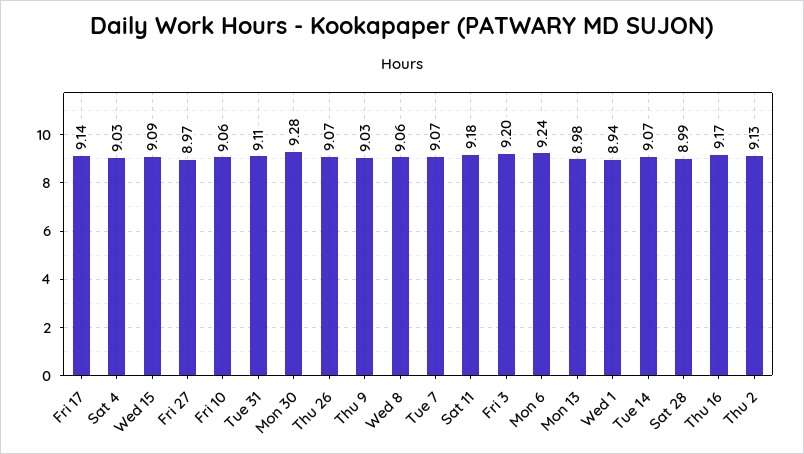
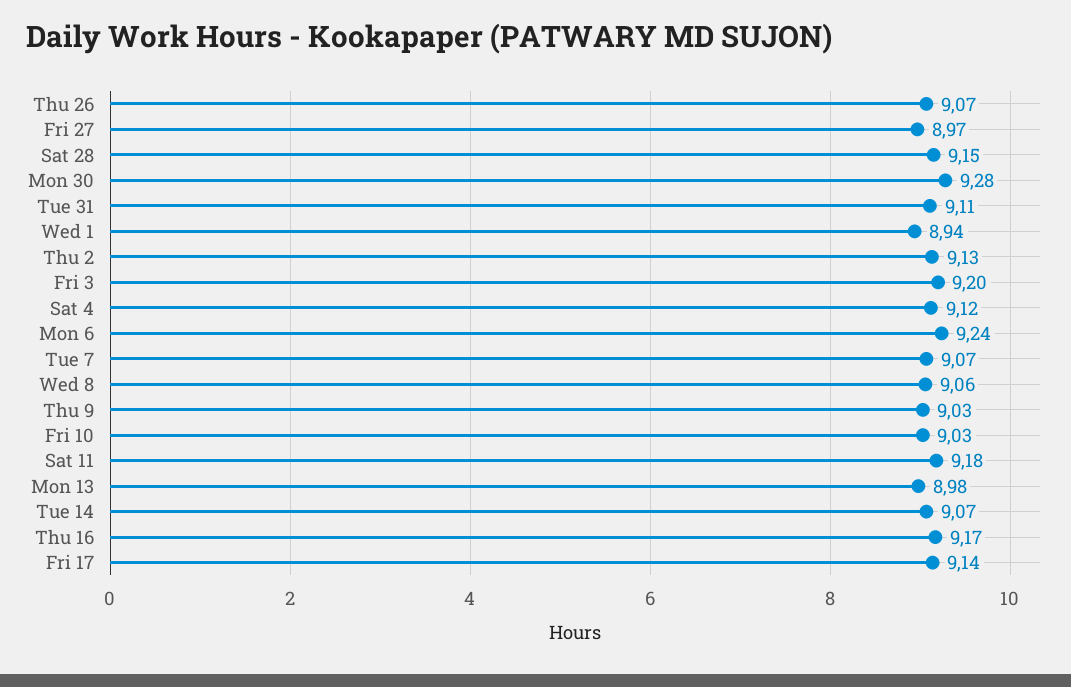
Sat 4: 9.03 -> 9.12
Wed 15: 9.09 -> none
Fri 10: 9.06 -> 9.03
Sat 28: 8.99 -> 9.15

